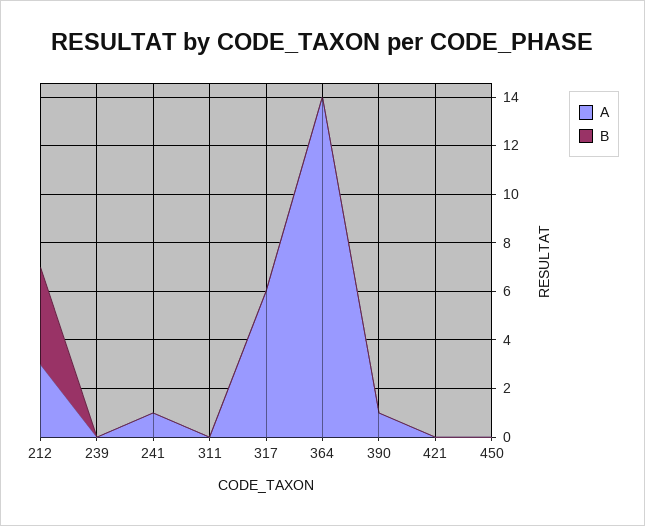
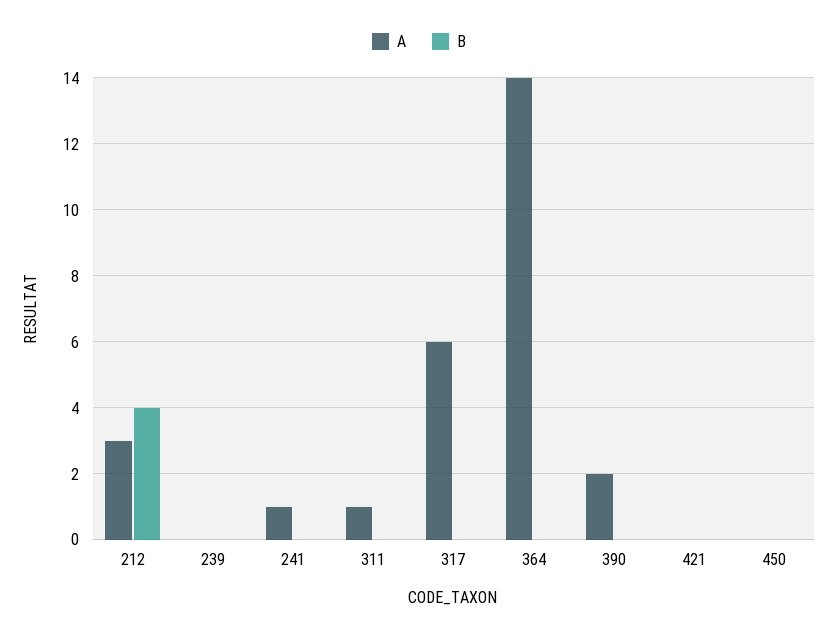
A, 311: 0 -> 1
A, 390: 1 -> 2

